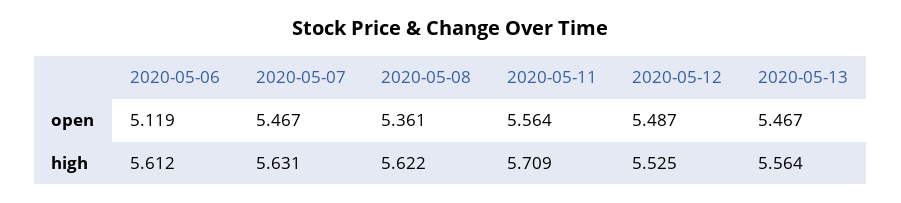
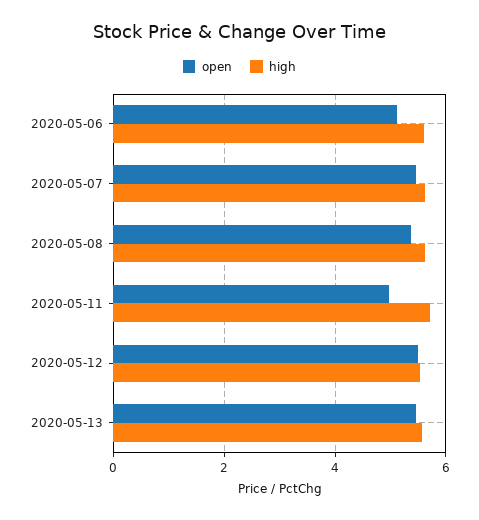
open, 2020-05-11: 5.564 -> 5

